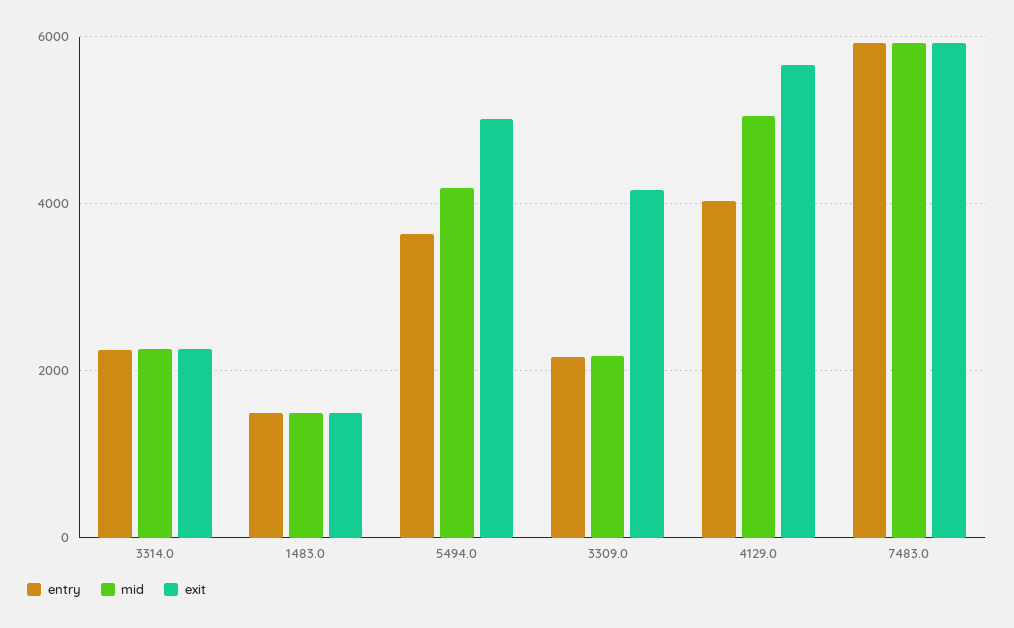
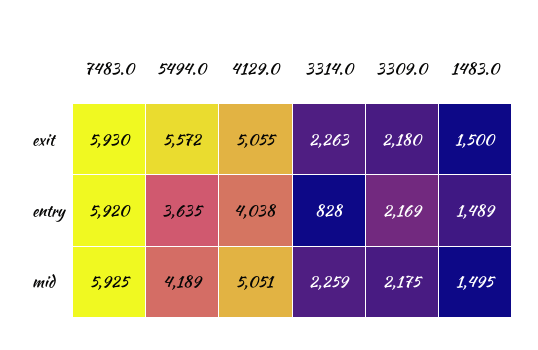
entry, 3314.0: 2200 -> 828
exit, 5494.0: 5000 -> 5572
exit, 3309.0: 4200 -> 2180
exit, 4129.0: 5600 -> 5055

